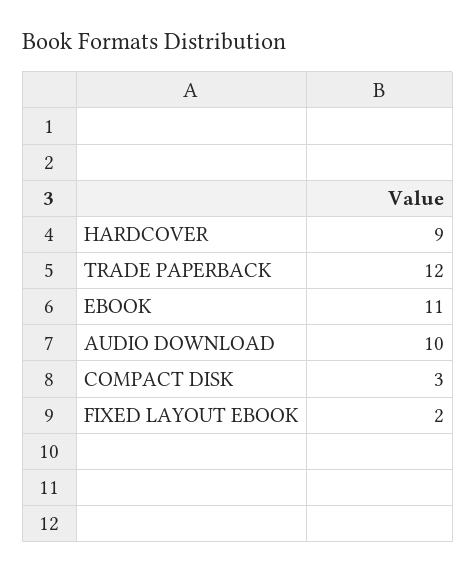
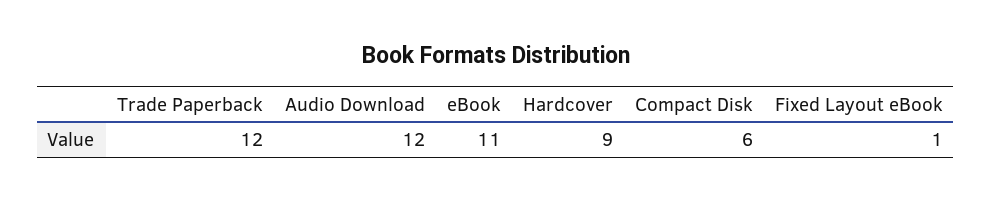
AUDIO DOWNLOAD: 10 -> 12
COMPACT DISK: 3 -> 6
FIXED LAYOUT EBOOK: 2 -> 1

